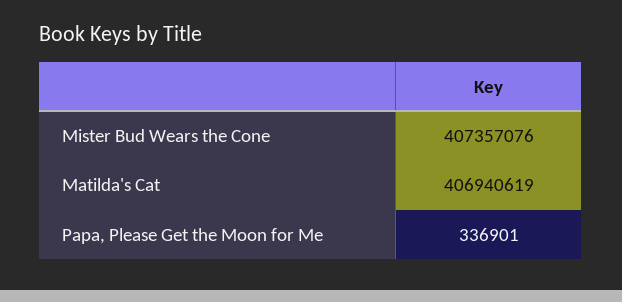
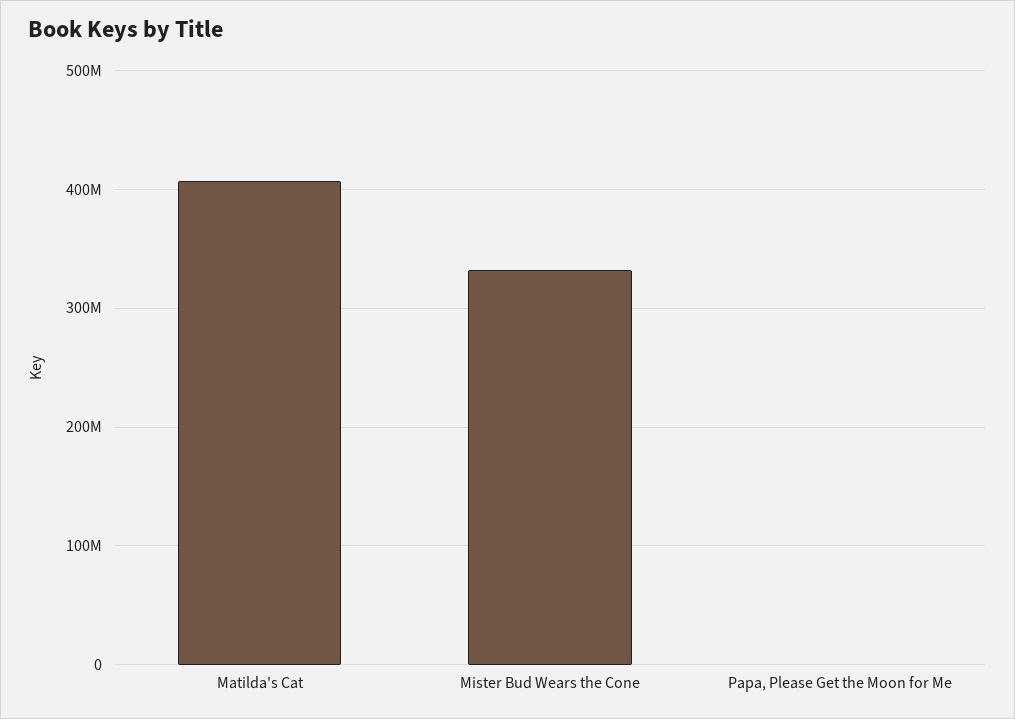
Mister Bud Wears the Cone: 407357076 -> 330000000

